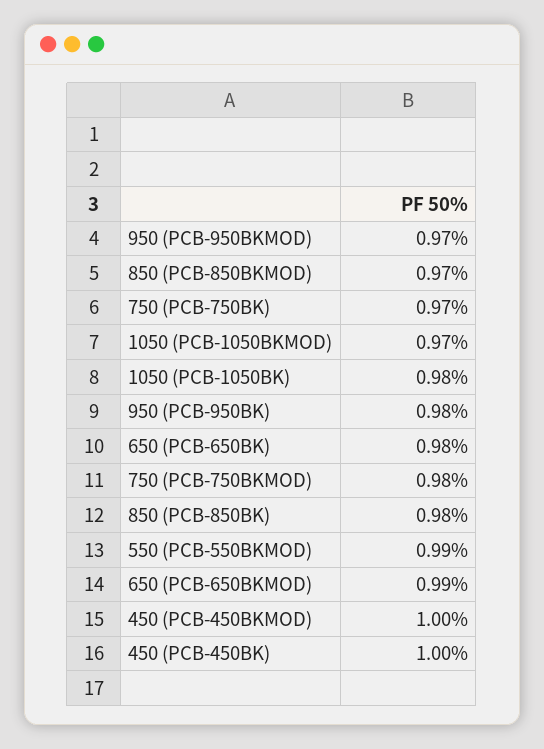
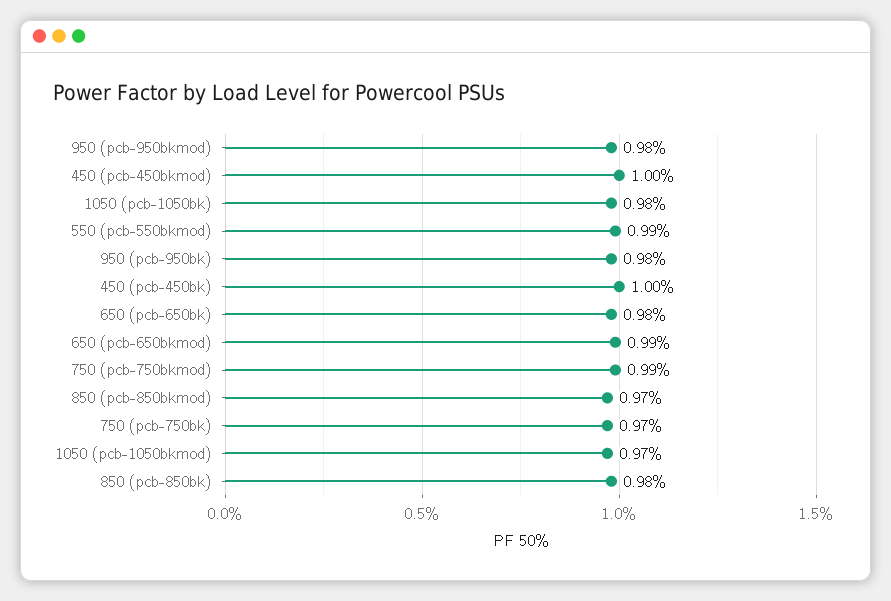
950 (PCB-950BKMOD): 0.97 -> 0.98
750 (PCB-750BKMOD): 0.98 -> 0.99

